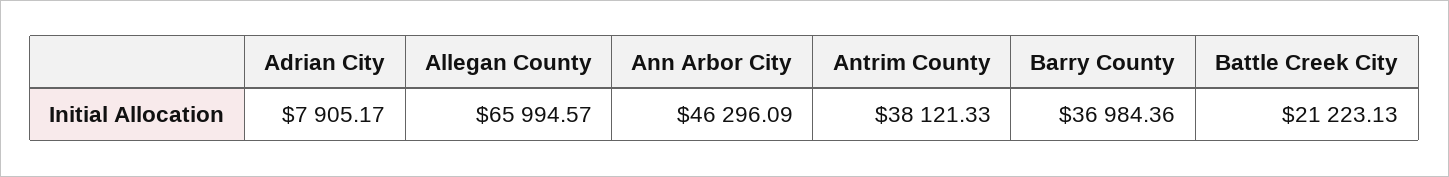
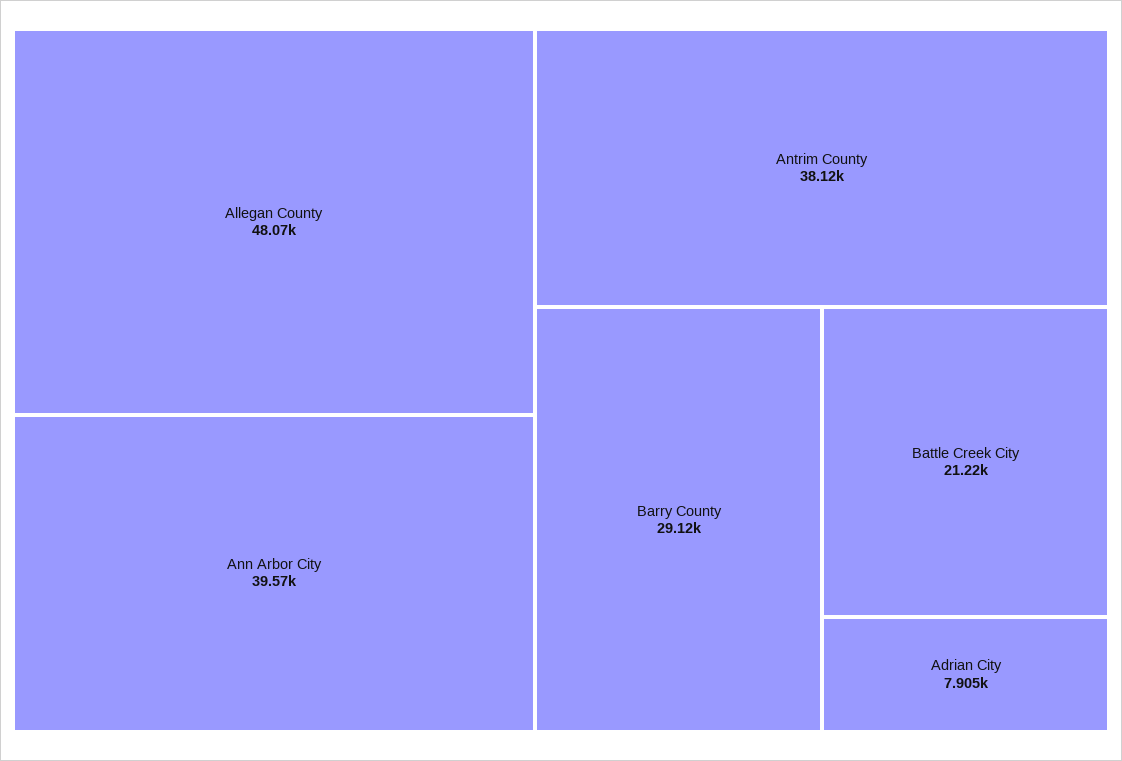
Allegan County: 65994.57 -> 48070
Ann Arbor City: 46296.09 -> 39570
Barry County: 36984.36 -> 29120

